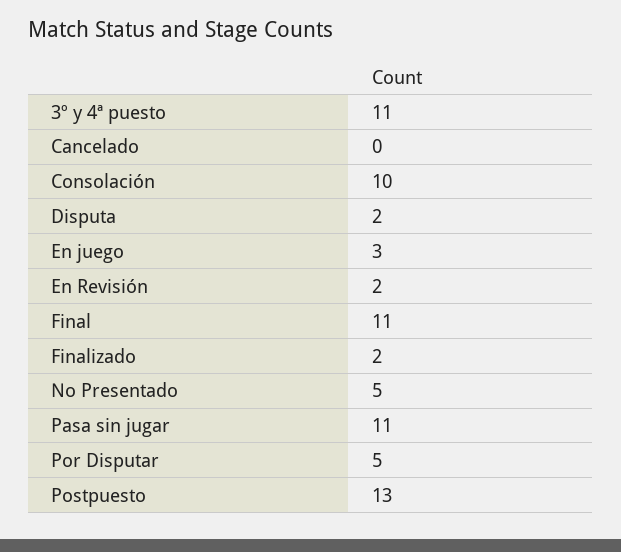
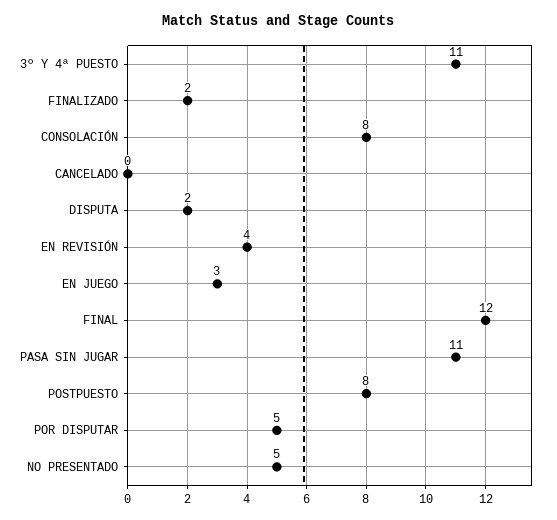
Consolación: 10 -> 8
En Revisión: 2 -> 4
Final: 11 -> 12
Postpuesto: 13 -> 8

